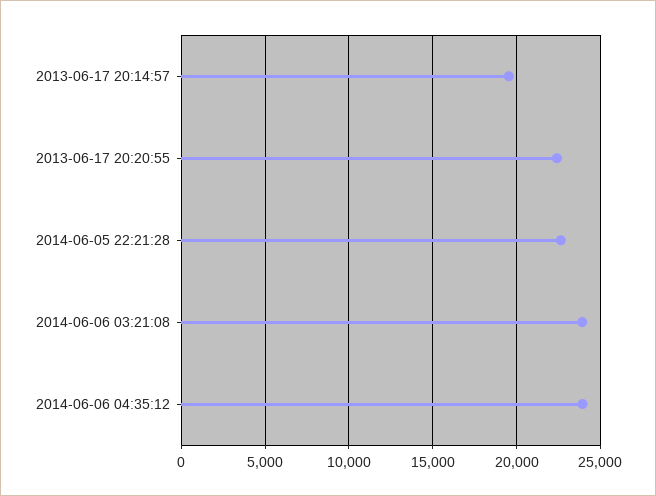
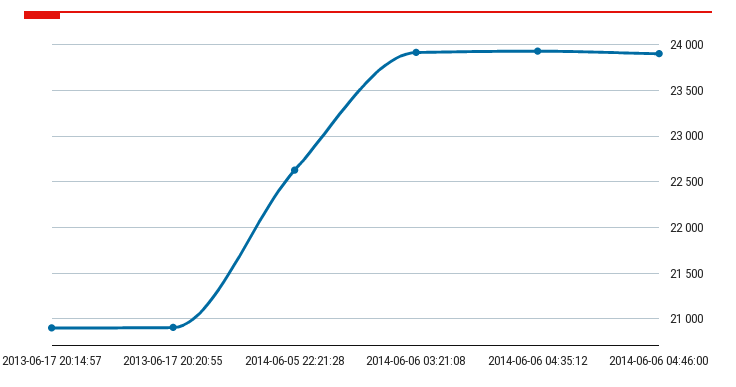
2013-06-17 20:14:57: 19500 -> 20900
2013-06-17 20:20:55: 22500 -> 20900
2014-06-06 04:46:00: none -> 23900

